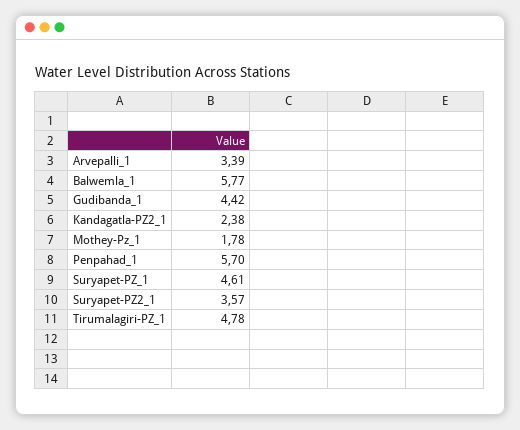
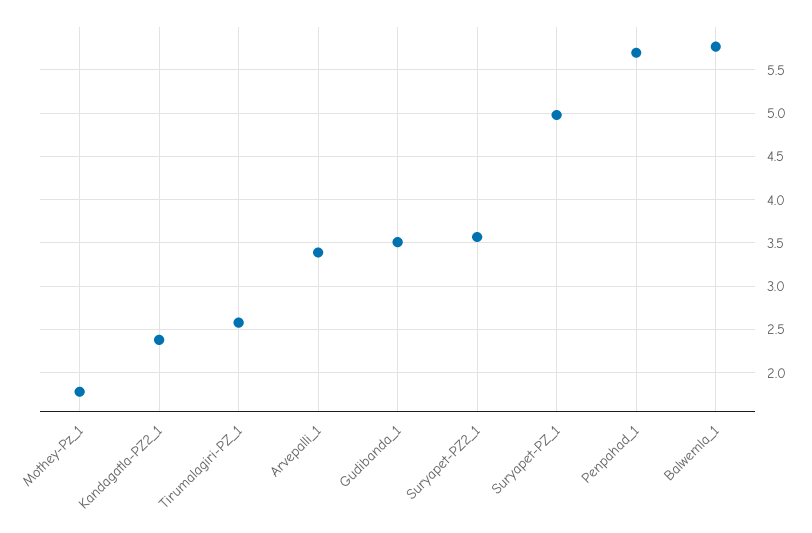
Gudibanda_1: 4.42 -> 3.5
Suryapet-PZ_1: 4.61 -> 5
Tirumalagiri-PZ_1: 4.78 -> 2.6

